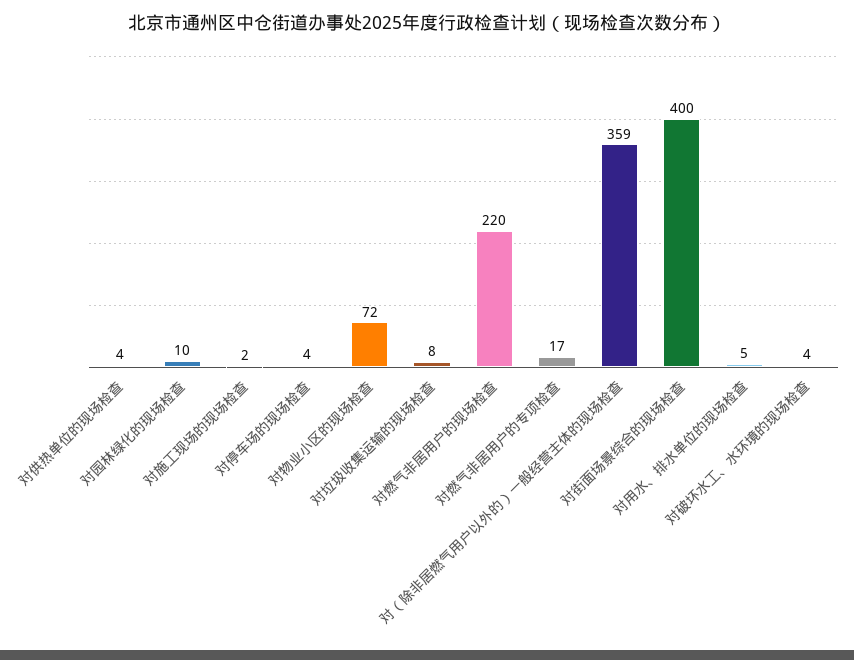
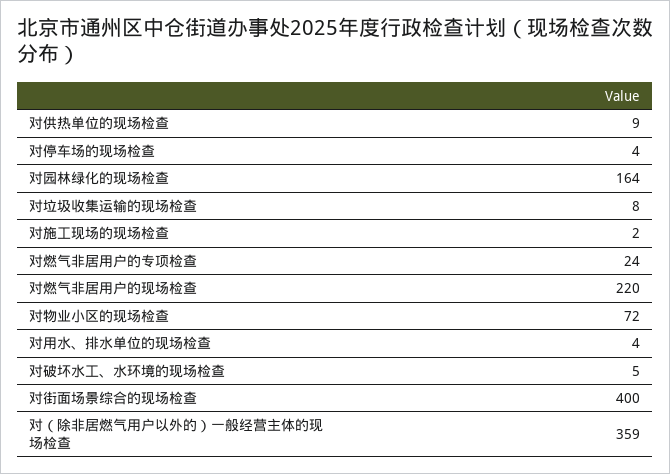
对供热单位的现场检查: 4 -> 9
对园林绿化的现场检查: 10 -> 164
对燃气非居用户的专项检查: 17 -> 24
对用水、排水单位的现场检查: 5 -> 4
对破坏水工、水环境的现场检查: 4 -> 5

